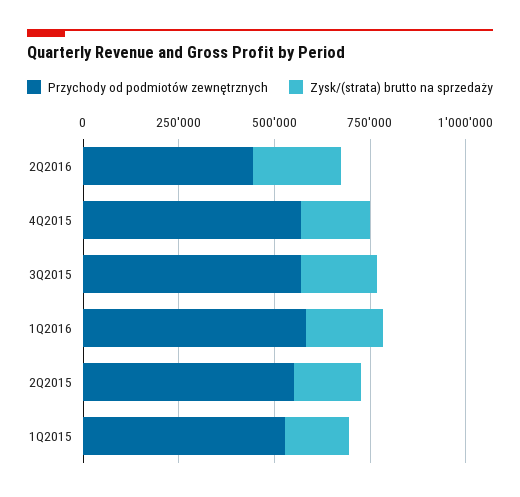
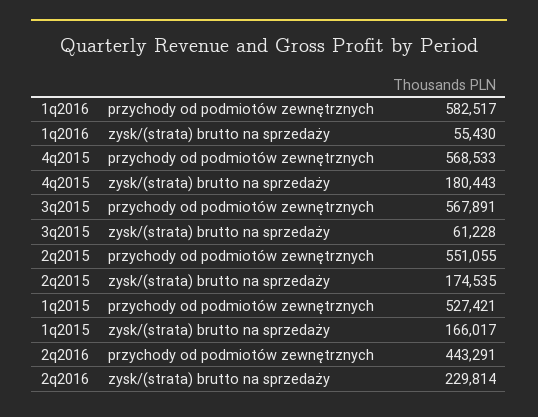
Zysk/(strata) brutto na sprzedaży, 3Q2015: 200000 -> 61228
Zysk/(strata) brutto na sprzedaży, 1Q2016: 200000 -> 55430

